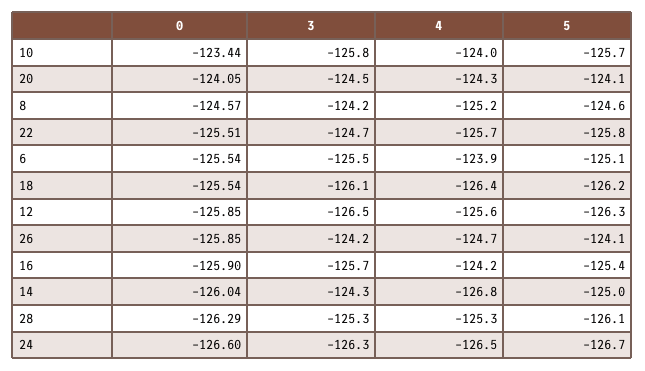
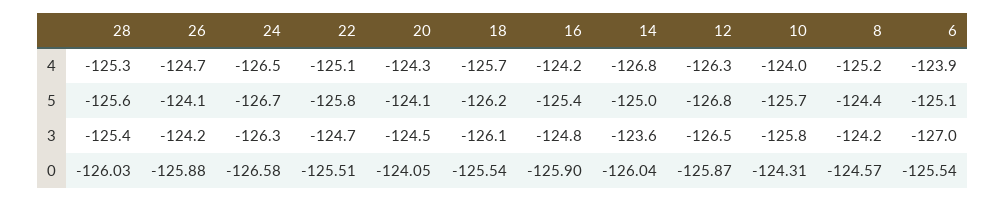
0, 10: -123.44 -> -124.31
5, 8: -124.6 -> -124.4
4, 22: -125.7 -> -125.1
3, 6: -125.5 -> -127
4, 18: -126.4 -> -125.7
0, 12: -125.85 -> -125.87
4, 12: -125.6 -> -126.3
5, 12: -126.3 -> -126.8
0, 26: -125.85 -> -125.88
3, 16: -125.7 -> -124.8
3, 14: -124.3 -> -123.6
0, 28: -126.29 -> -126.03
3, 28: -125.3 -> -125.4
5, 28: -126.1 -> -125.6
0, 24: -126.6 -> -126.58

